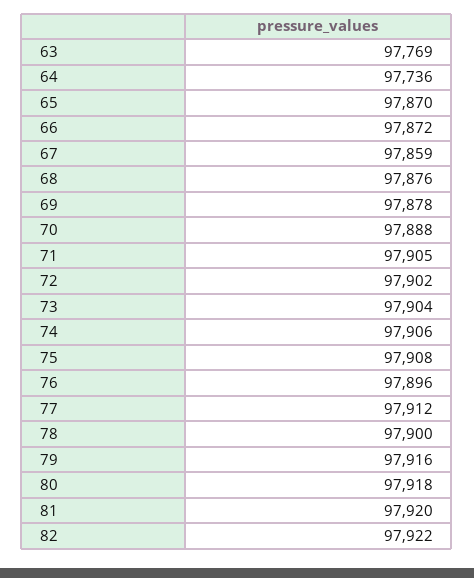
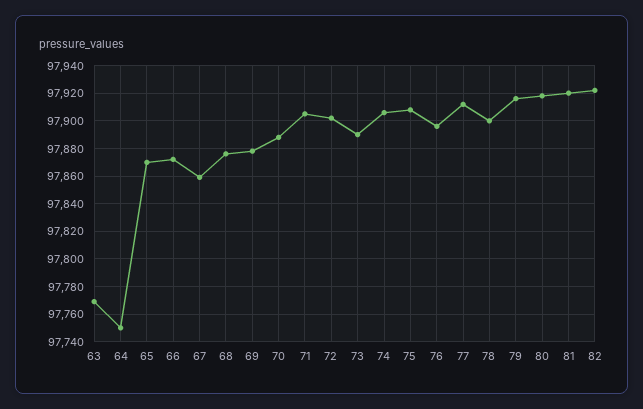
64: 97736 -> 97750
73: 97904 -> 97890

